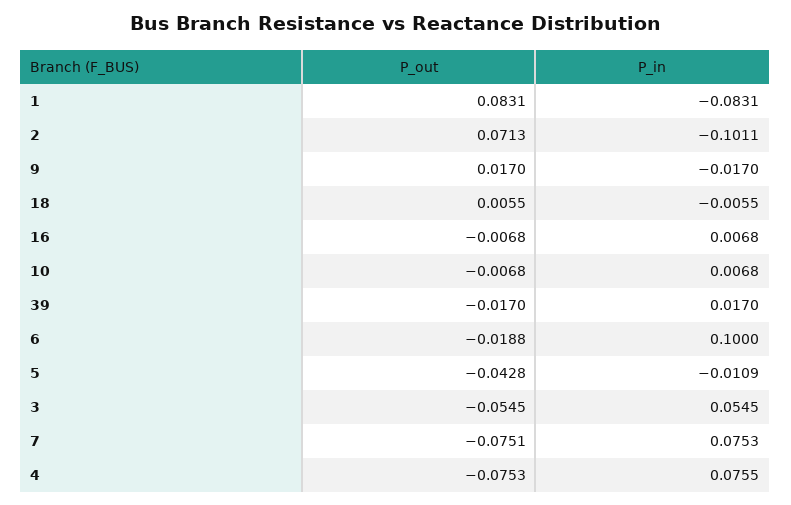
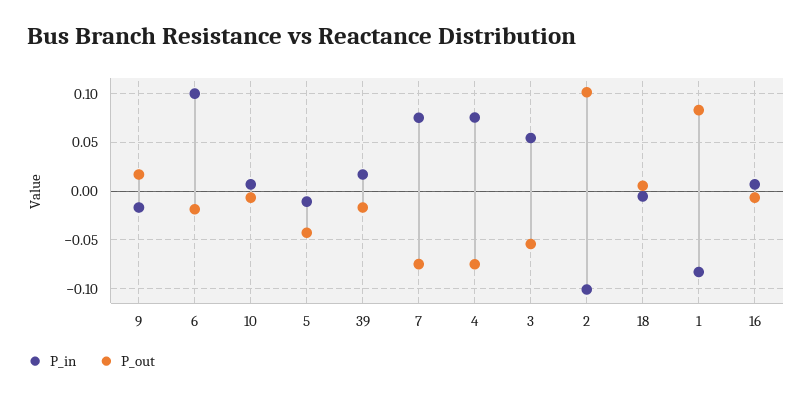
P_out, 2: 0.0713 -> 0.1

